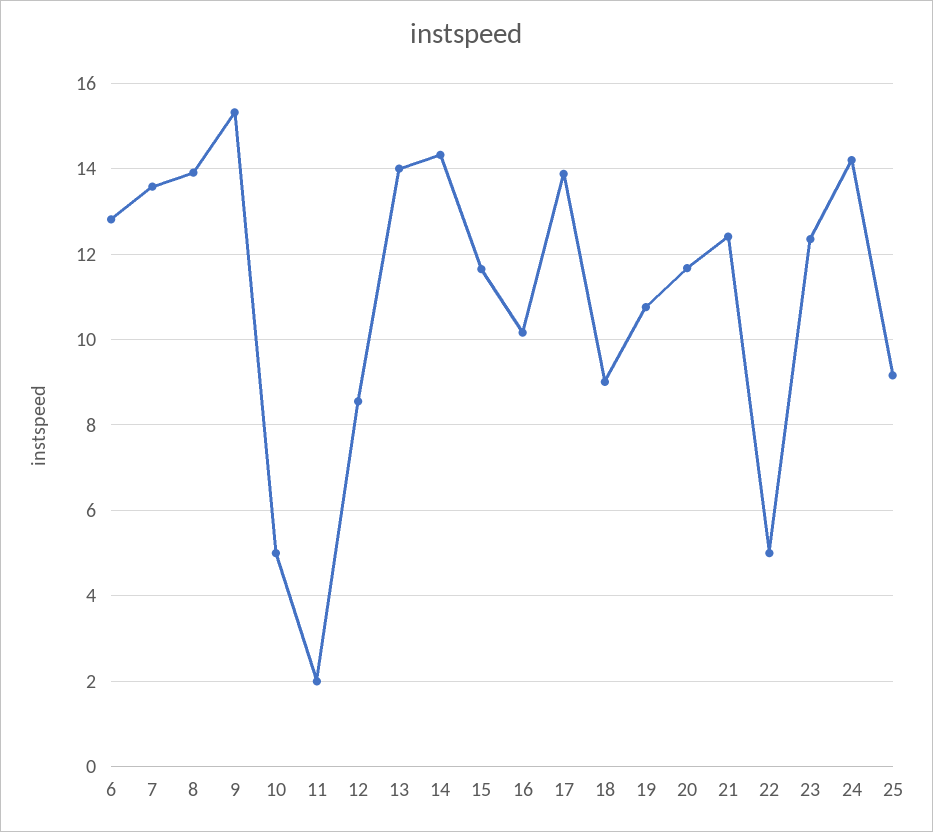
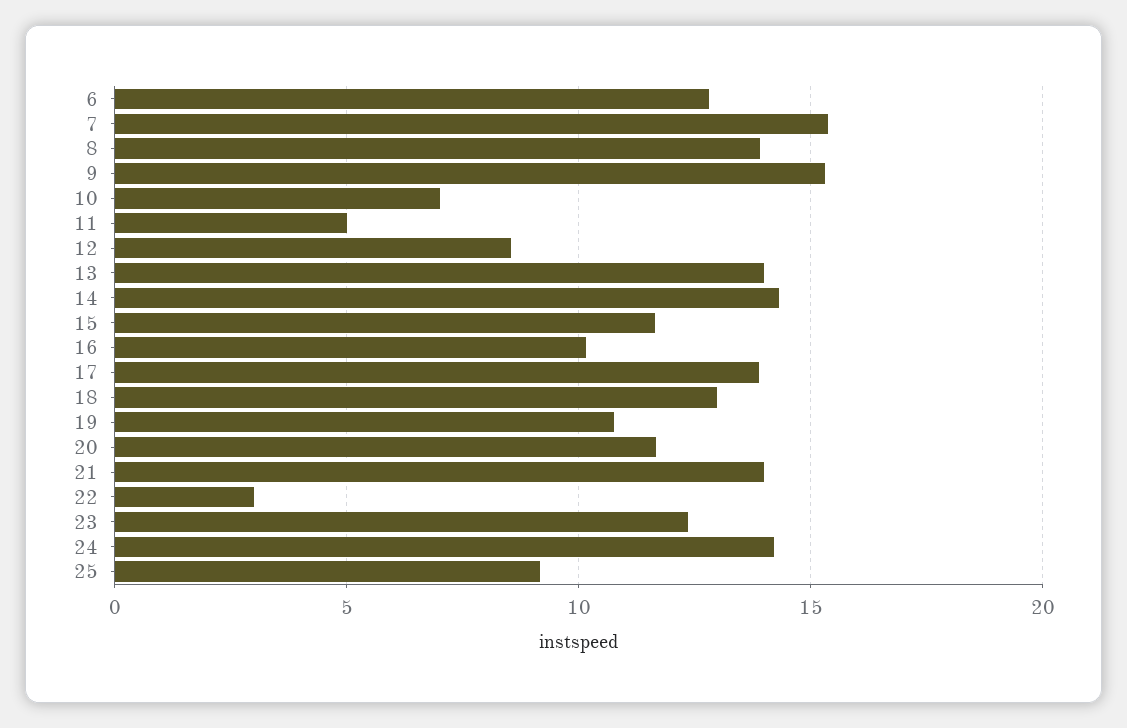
7: 13.6 -> 15.5
10: 5 -> 7
11: 2 -> 5
18: 9 -> 13
21: 12.4 -> 14
22: 5 -> 3

